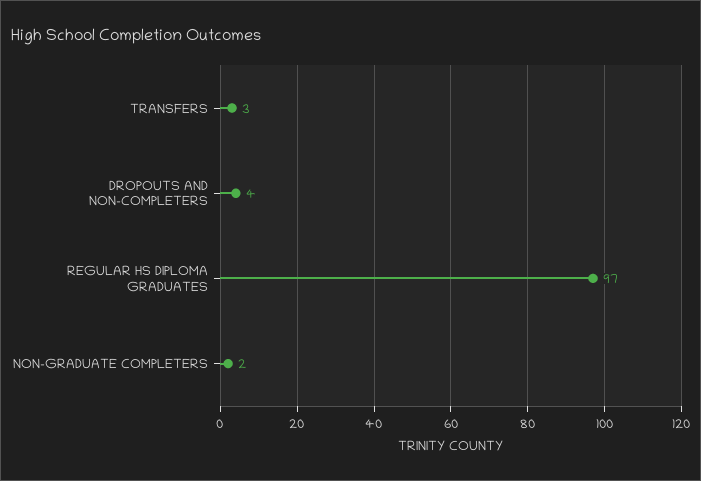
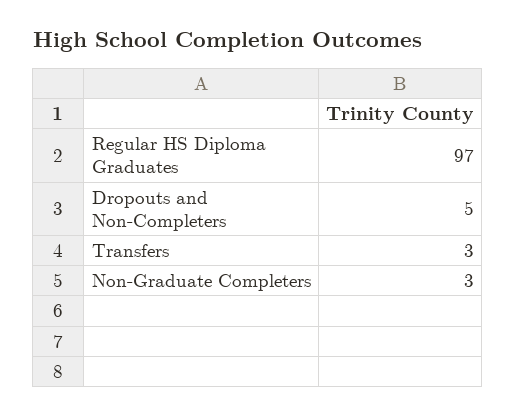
DROPOUTS AND NON-COMPLETERS: 4 -> 5
NON-GRADUATE COMPLETERS: 2 -> 3

